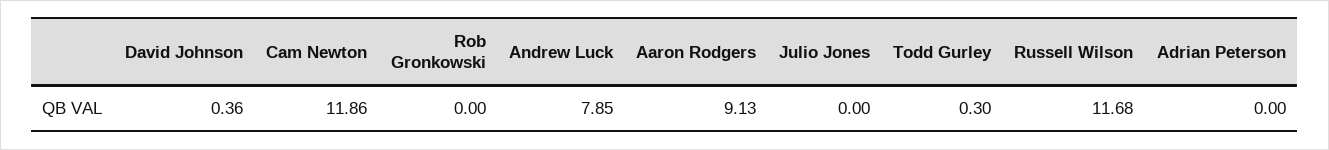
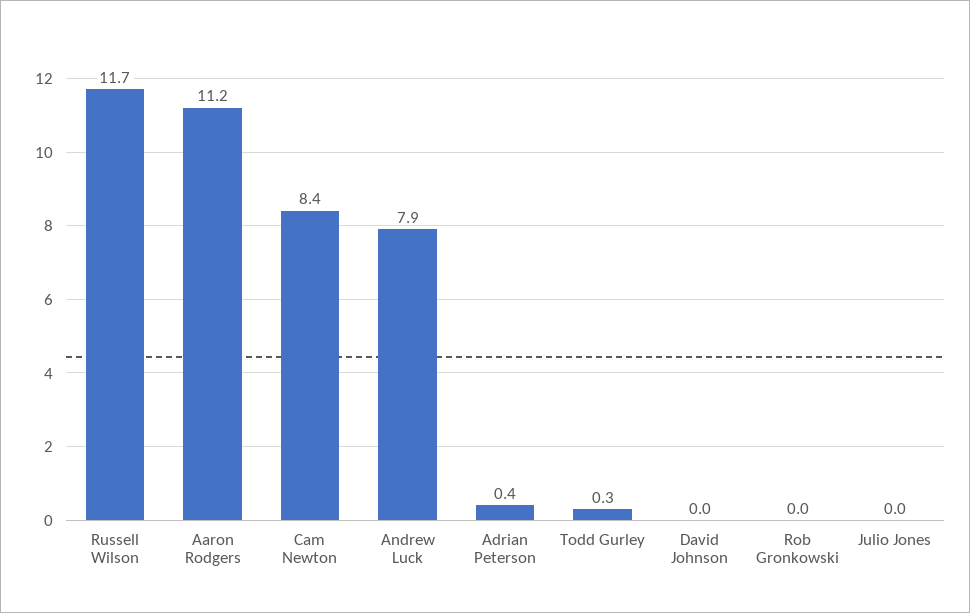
David Johnson: 0.36 -> 0
Cam Newton: 11.86 -> 8.4
Aaron Rodgers: 9.13 -> 11.2
Adrian Peterson: 0 -> 0.4

